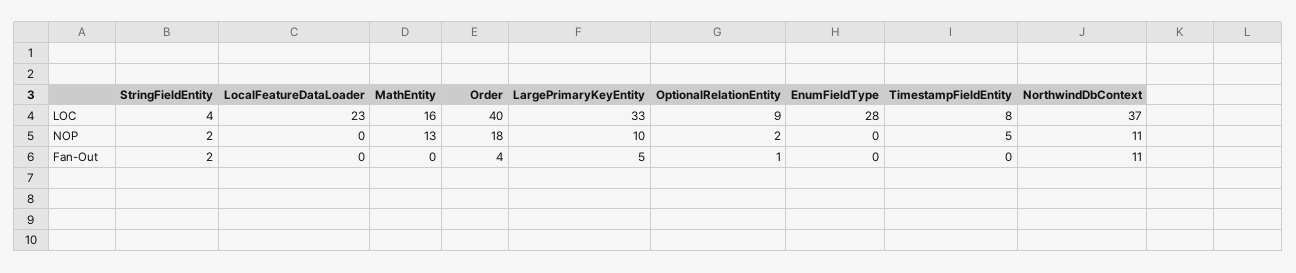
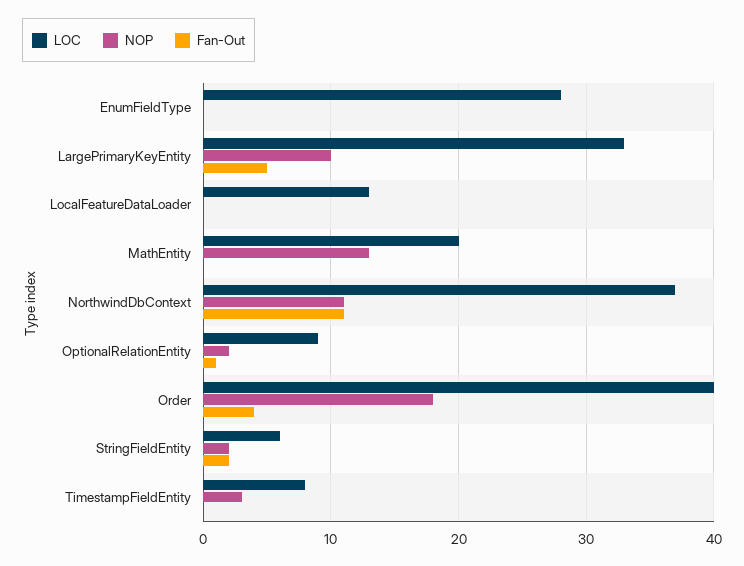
LOC, StringFieldEntity: 4 -> 6
LOC, LocalFeatureDataLoader: 23 -> 13
LOC, MathEntity: 16 -> 20
NOP, TimestampFieldEntity: 5 -> 3

